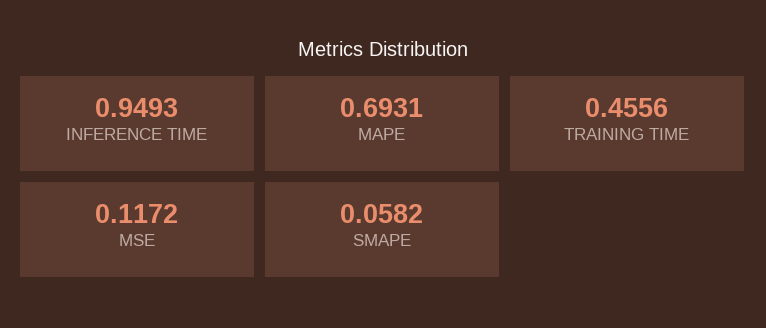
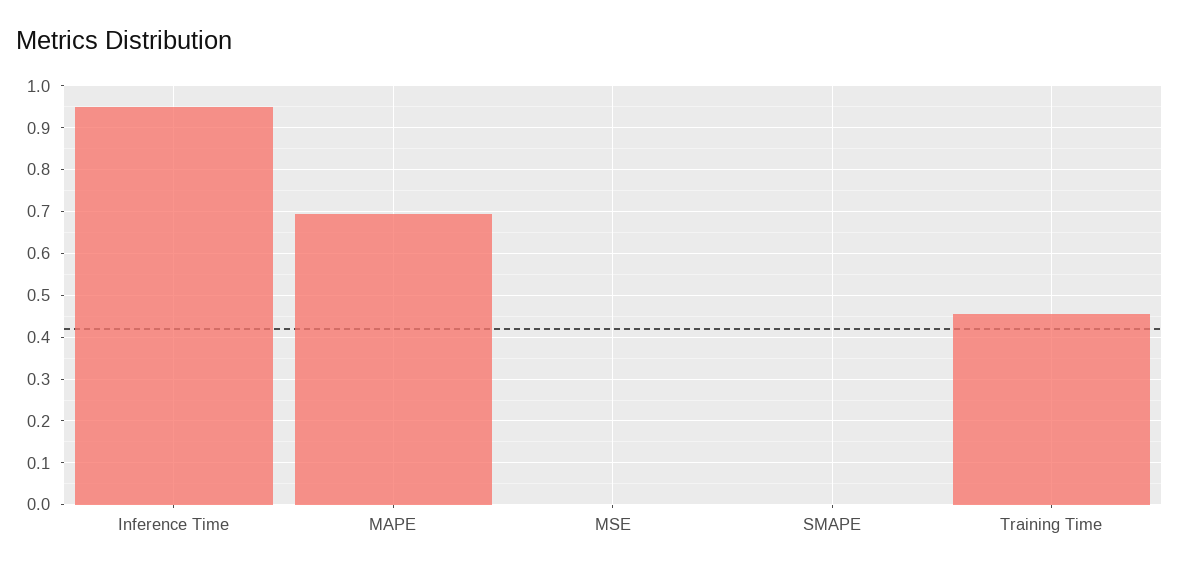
MSE: 0.1172 -> 0
SMAPE: 0.0582 -> 0

